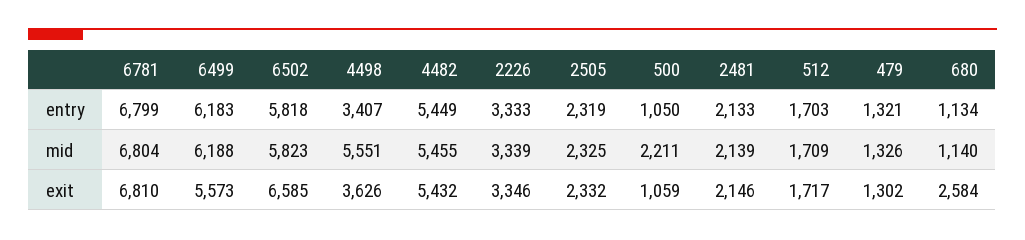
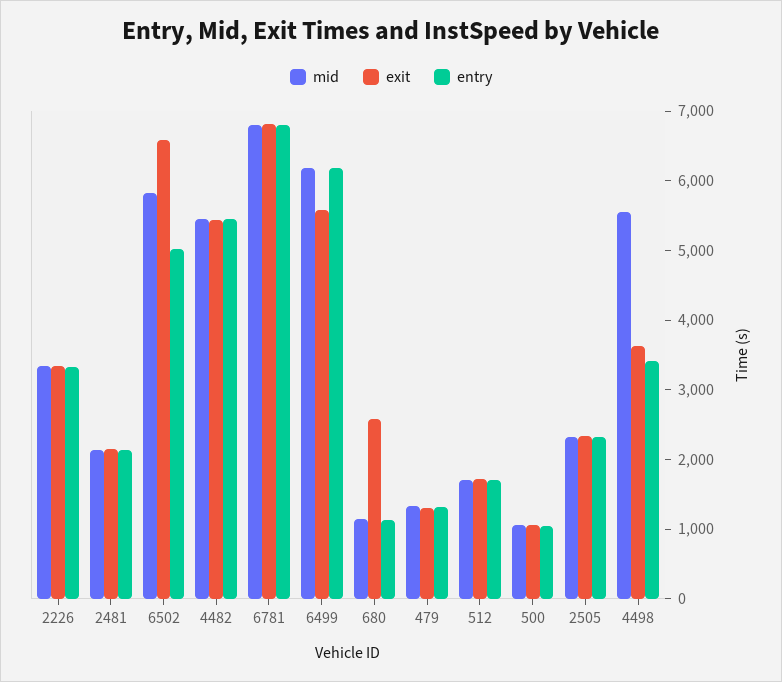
entry, 6502: 5818 -> 5000
mid, 500: 2211 -> 1000

